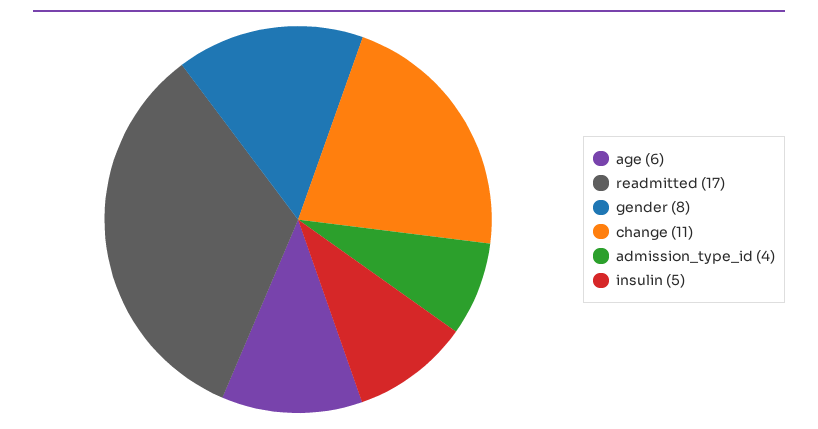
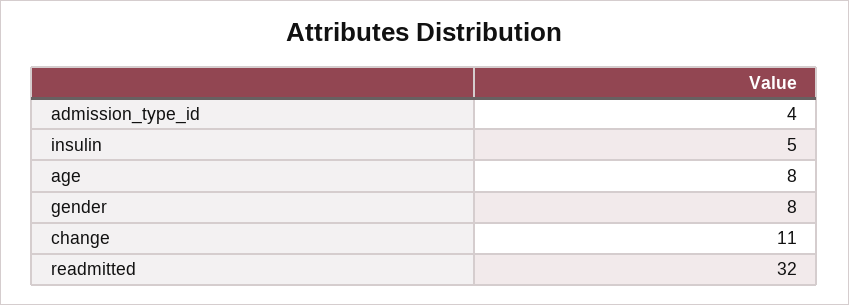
age: 6 -> 8
readmitted: 17 -> 32

